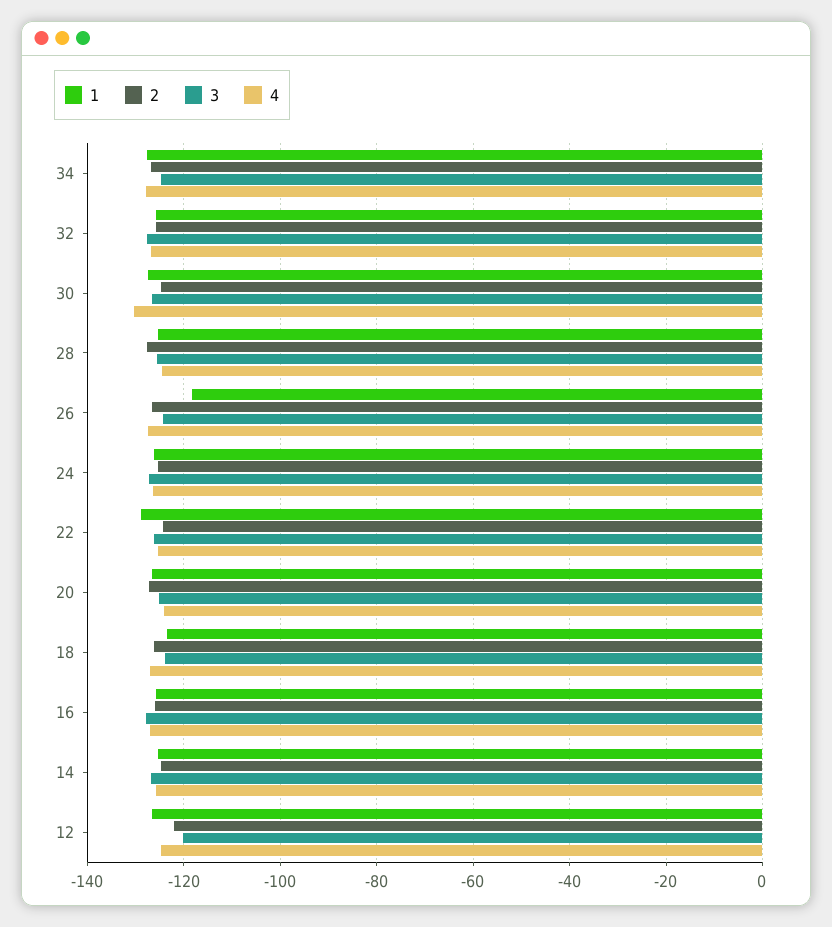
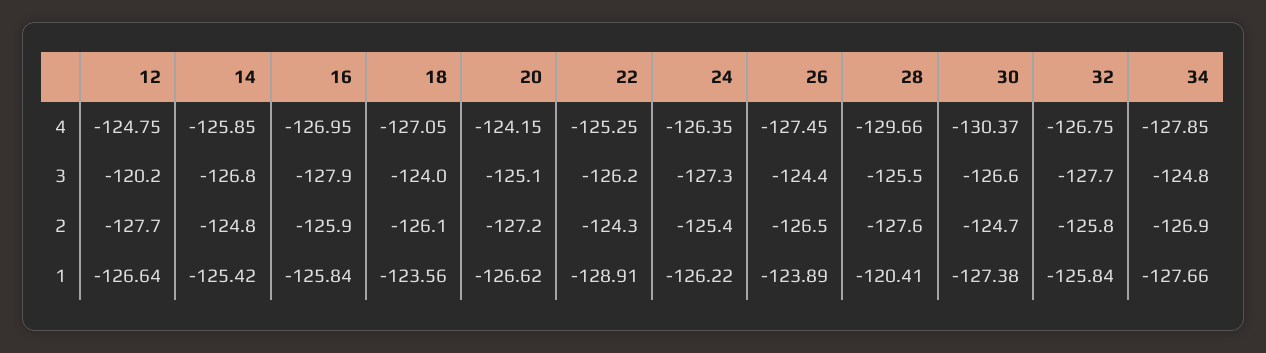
1, 28: -126 -> -120.41
4, 28: -124 -> -129.66
1, 26: -118 -> -123.89
2, 12: -122 -> -127.7

